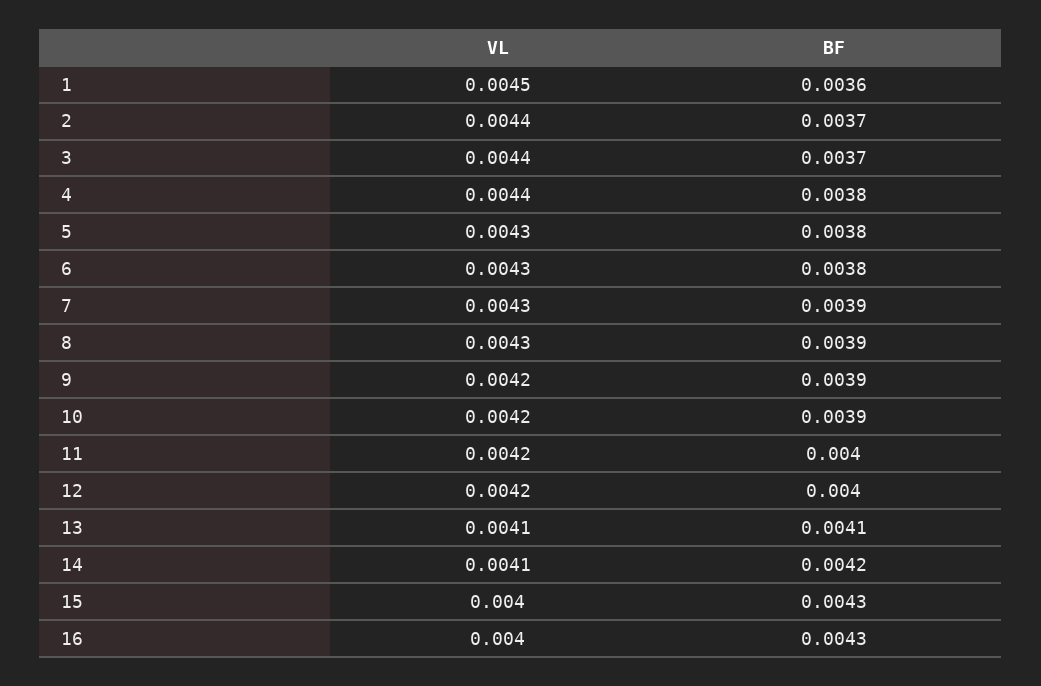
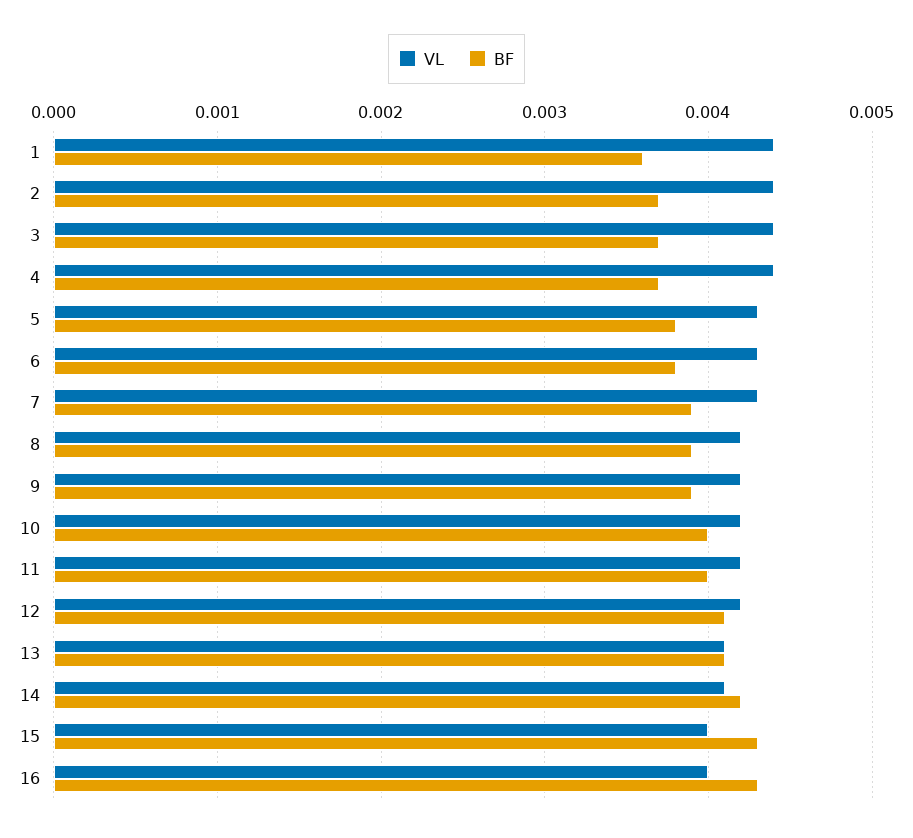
VL, 1: 0.0045 -> 0.0044
BF, 4: 0.0038 -> 0.0037
VL, 8: 0.0043 -> 0.0042
BF, 10: 0.0039 -> 0.004
BF, 12: 0.004 -> 0.0041

